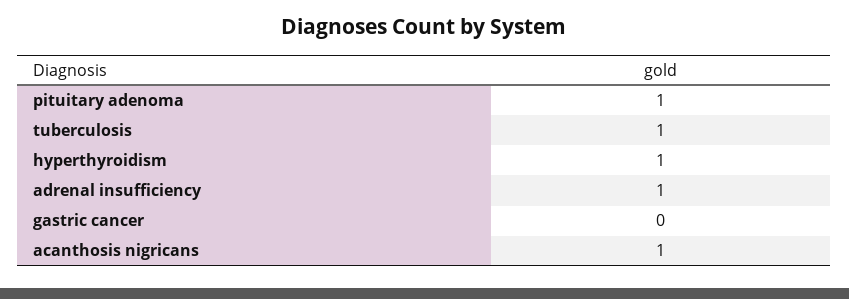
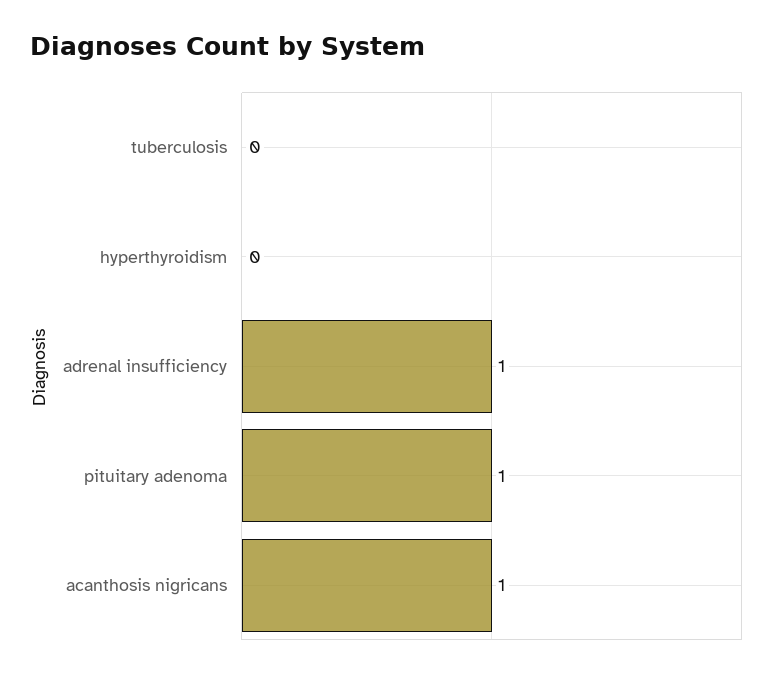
tuberculosis: 1 -> 0
hyperthyroidism: 1 -> 0
gastric cancer: 0 -> none

